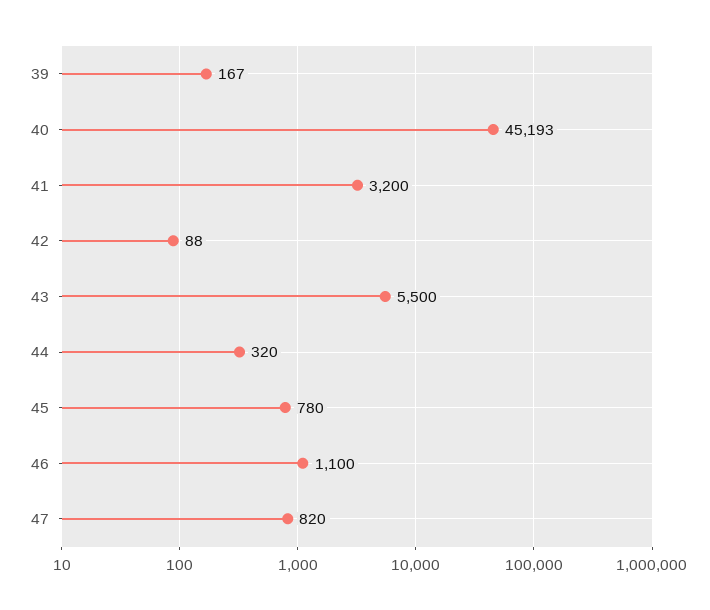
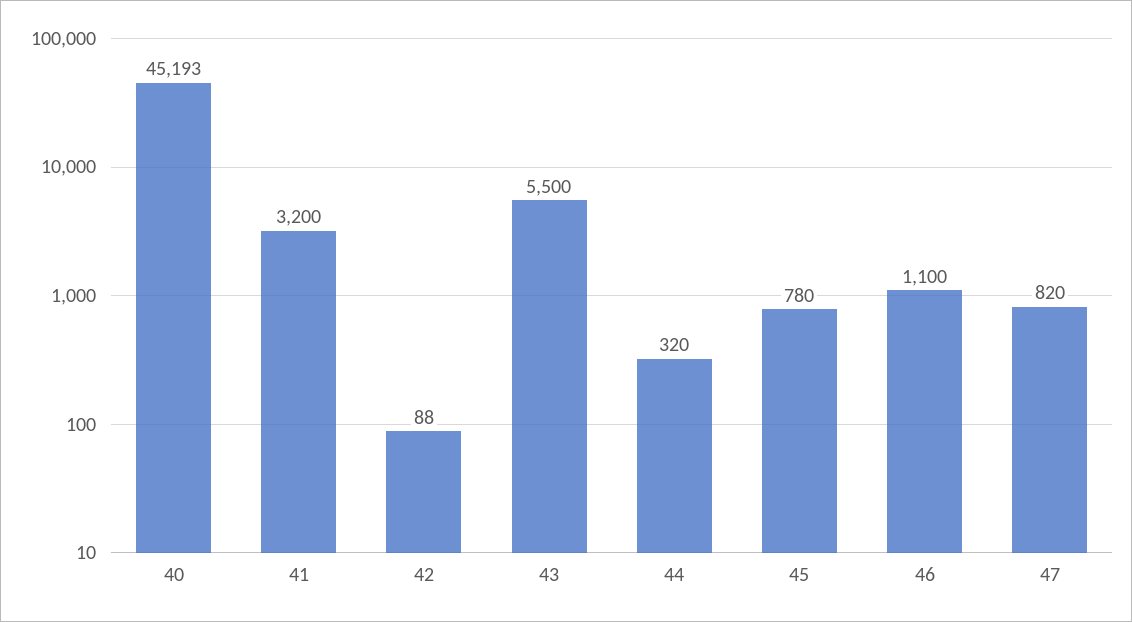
39: 167 -> none

